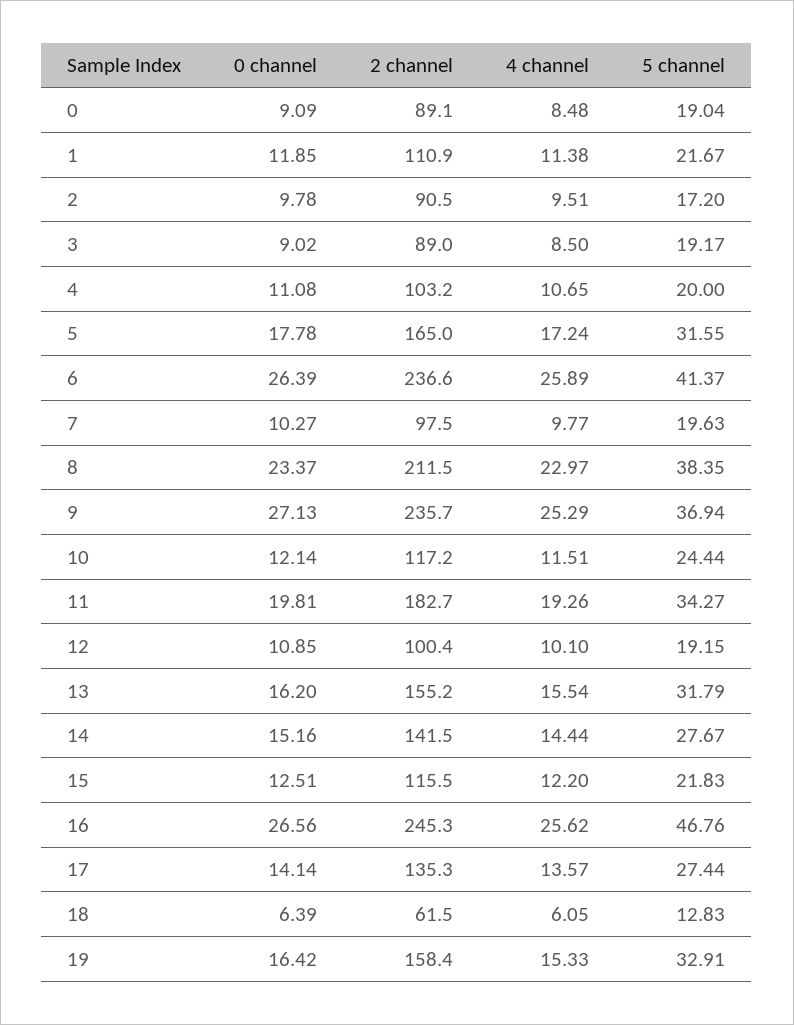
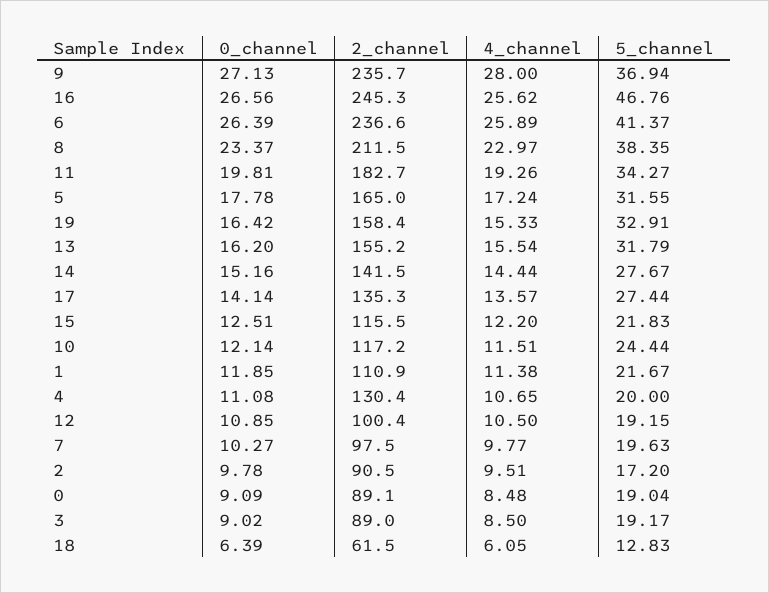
2 channel, 4: 103.2 -> 130.4
4 channel, 9: 25.29 -> 28
4 channel, 12: 10.1 -> 10.5

